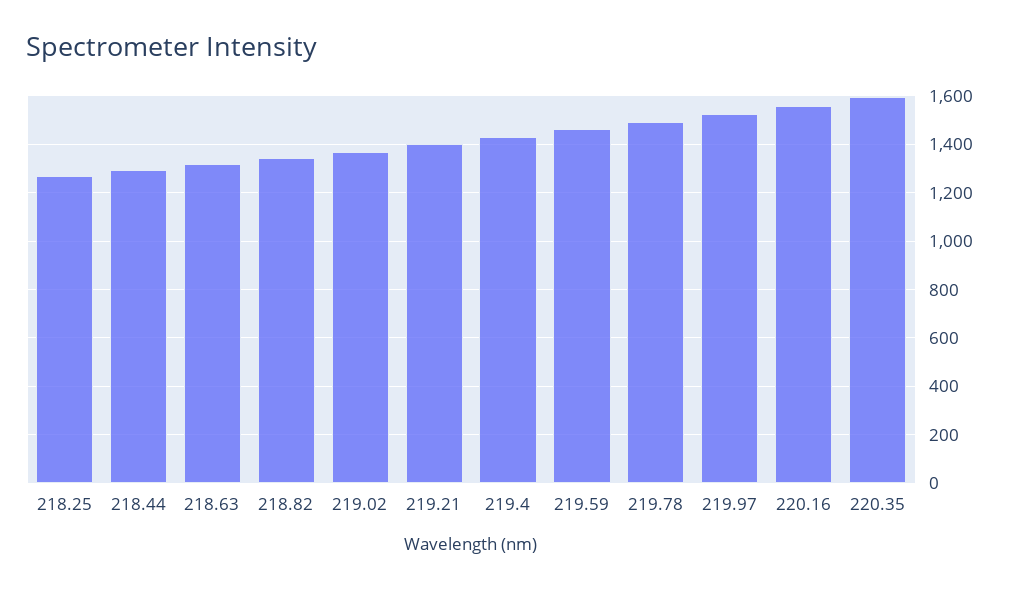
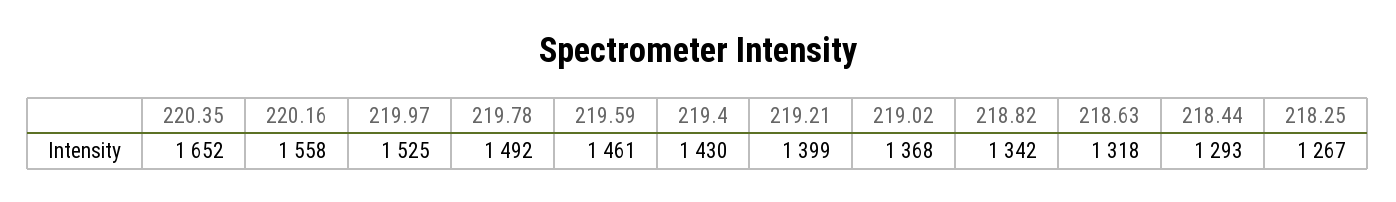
220.35: 1600 -> 1652

